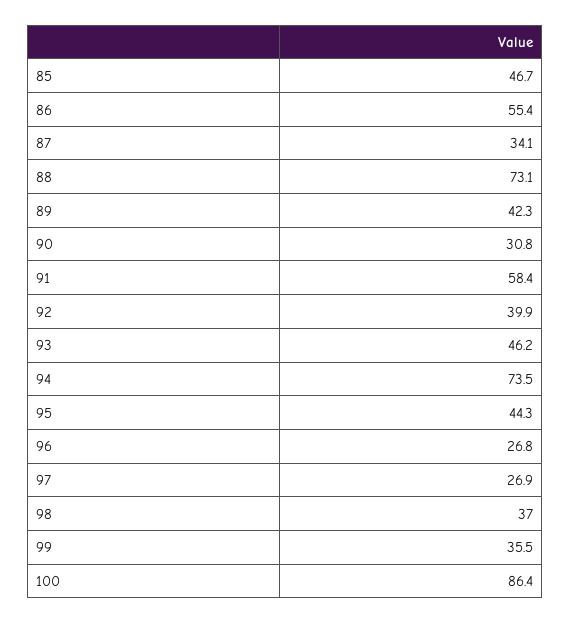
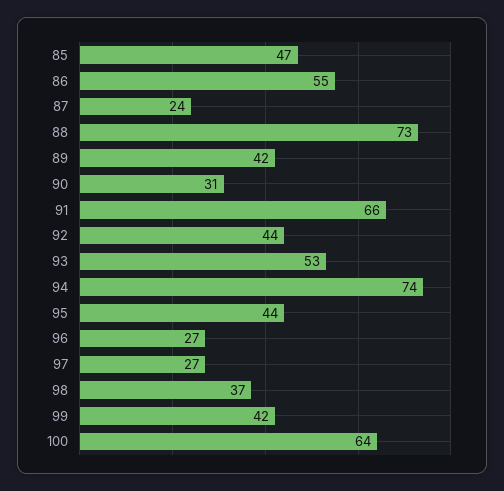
87: 34.1 -> 24
91: 58.4 -> 66
92: 39.9 -> 44
93: 46.2 -> 53
99: 35.5 -> 42
100: 86.4 -> 64

